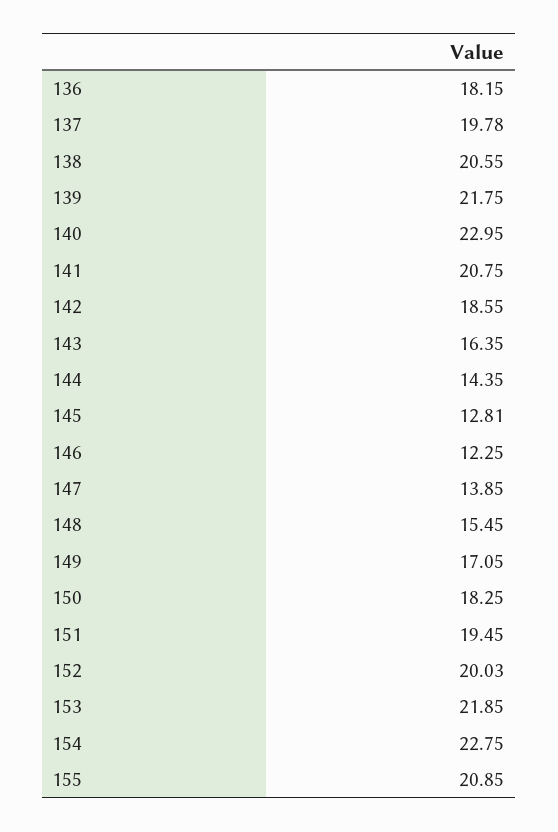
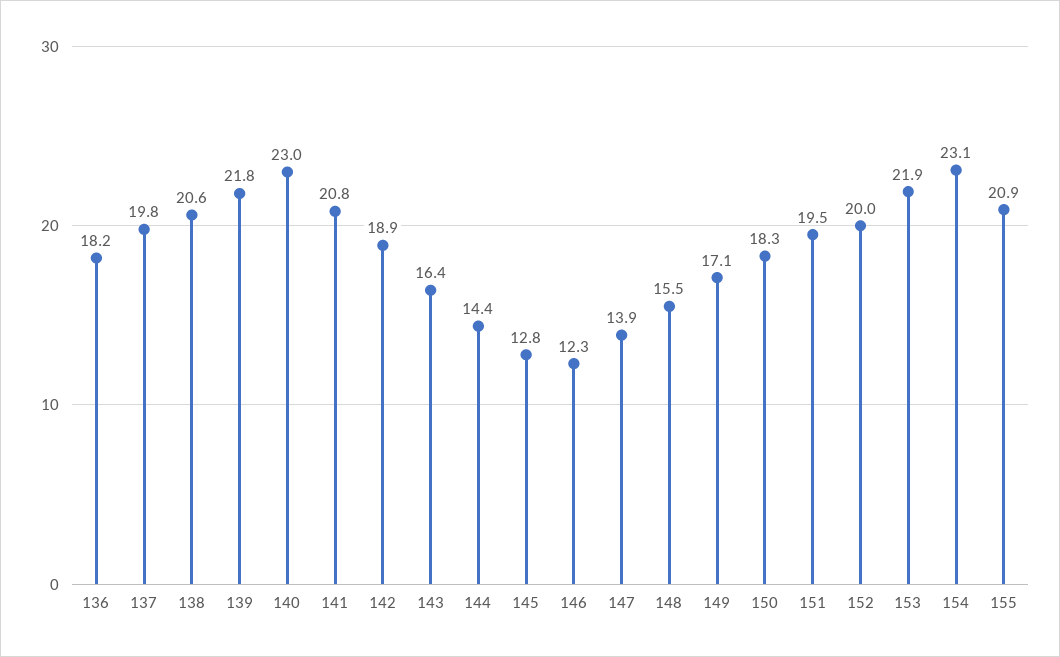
142: 18.55 -> 18.9
154: 22.75 -> 23.1

